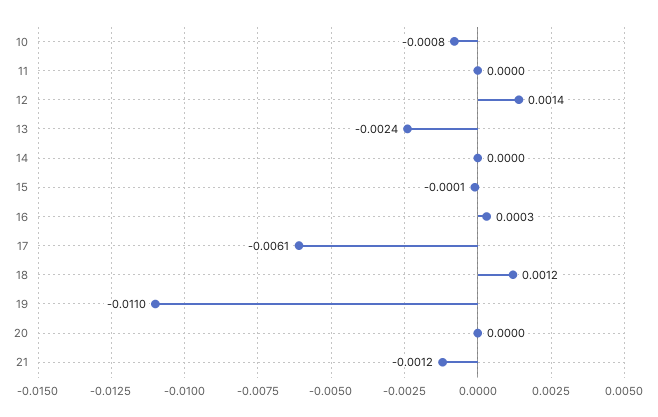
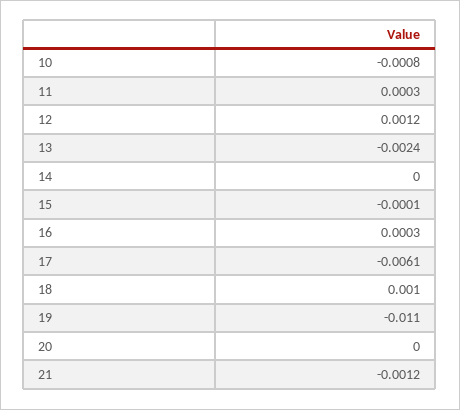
11: 0 -> 0.0003
12: 0.0014 -> 0.0012
18: 0.0012 -> 0.001

